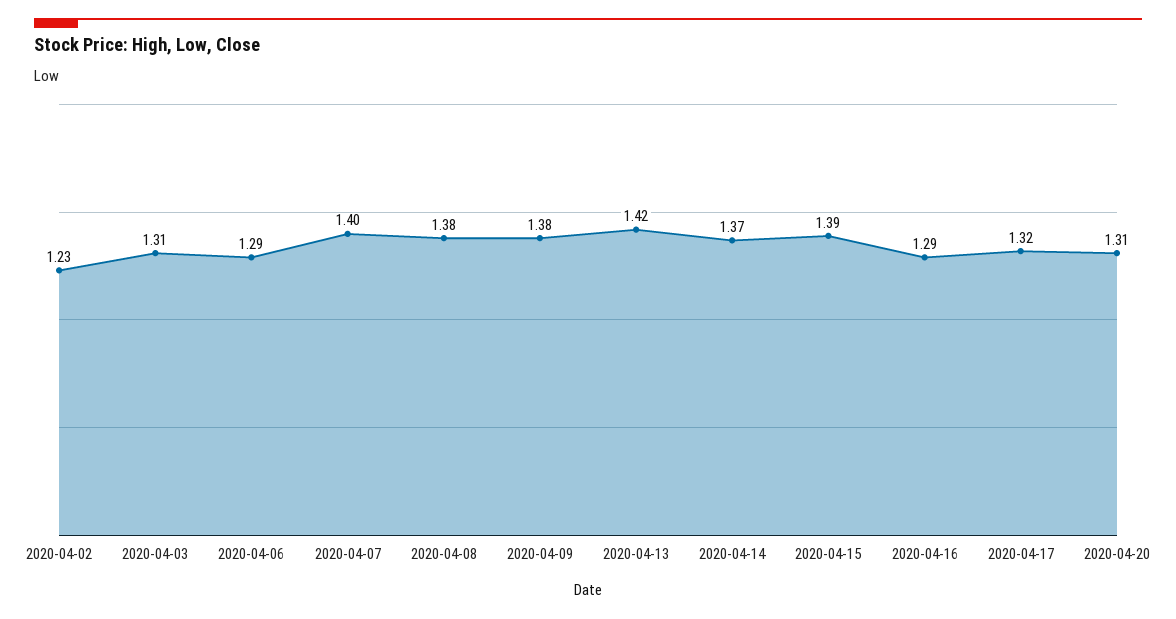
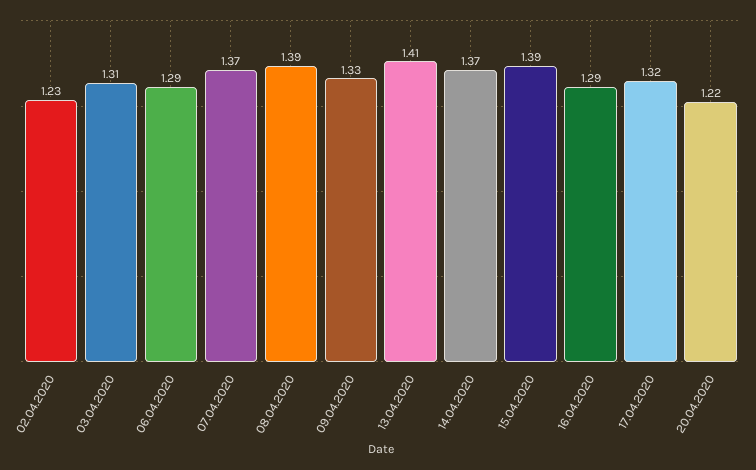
2020-04-07: 1.4 -> 1.37
2020-04-08: 1.38 -> 1.39
2020-04-09: 1.38 -> 1.33
2020-04-13: 1.42 -> 1.41
2020-04-20: 1.31 -> 1.22

